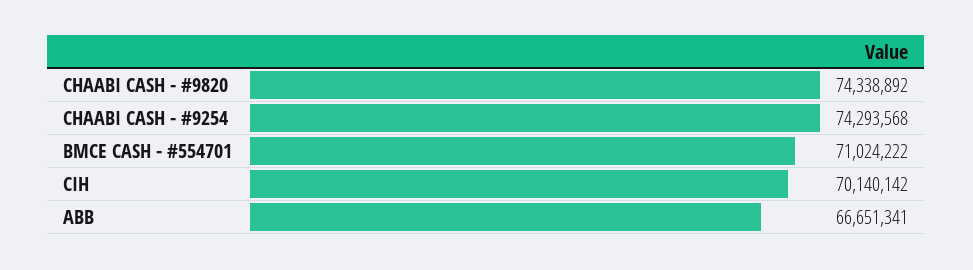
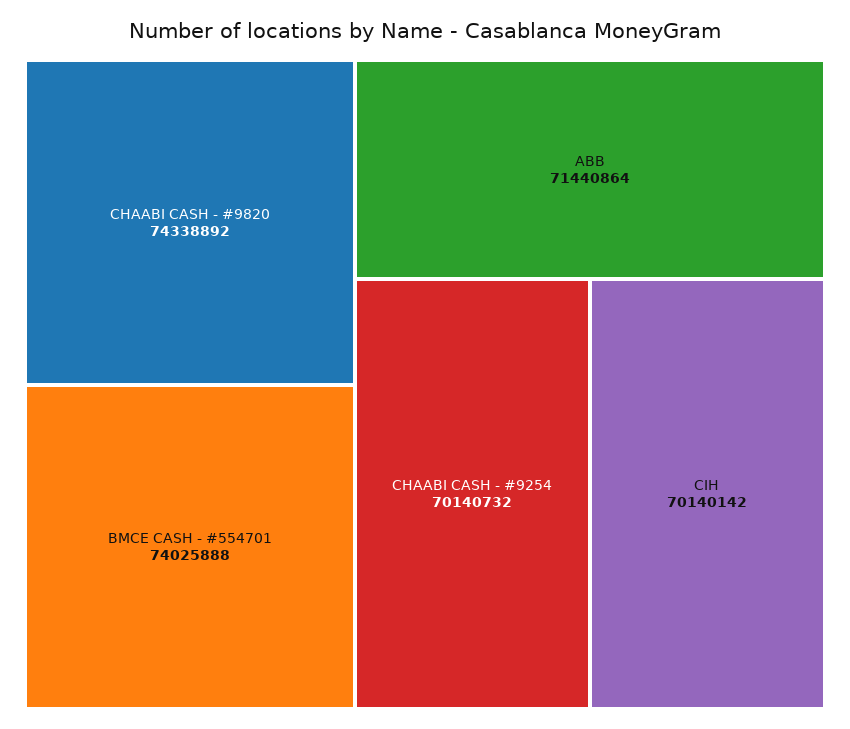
CHAABI CASH - #9254: 74293568 -> 70140732
BMCE CASH - #554701: 71024222 -> 74025888
ABB: 66651341 -> 71440864

